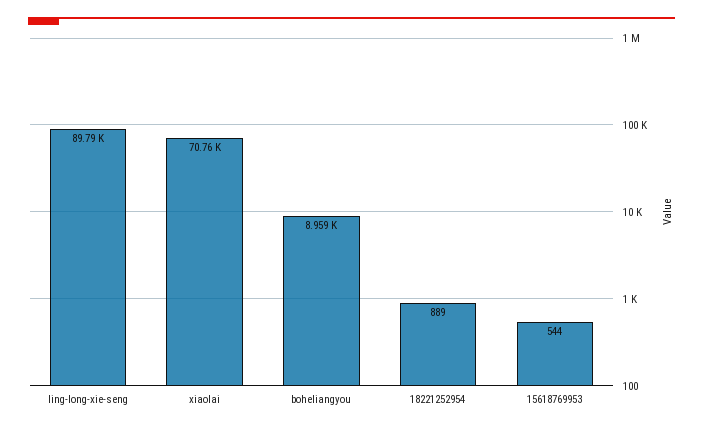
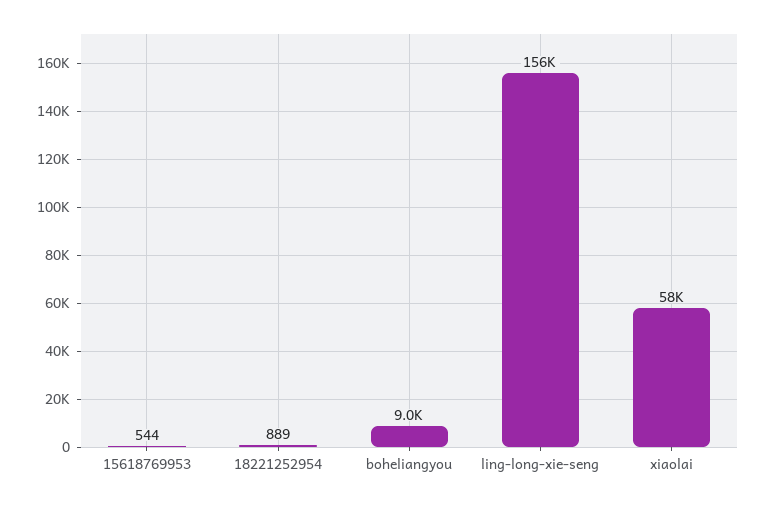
ling-long-xie-seng: 89790 -> 156000
xiaolai: 70760 -> 58000

